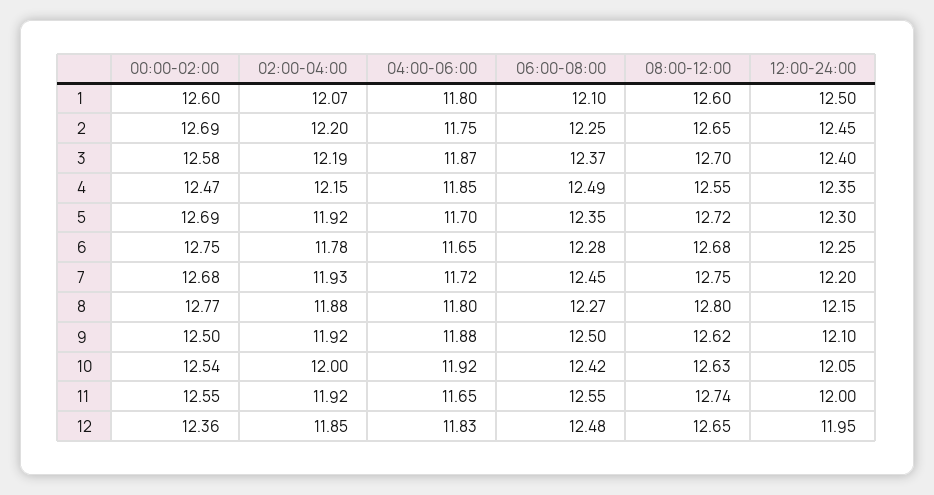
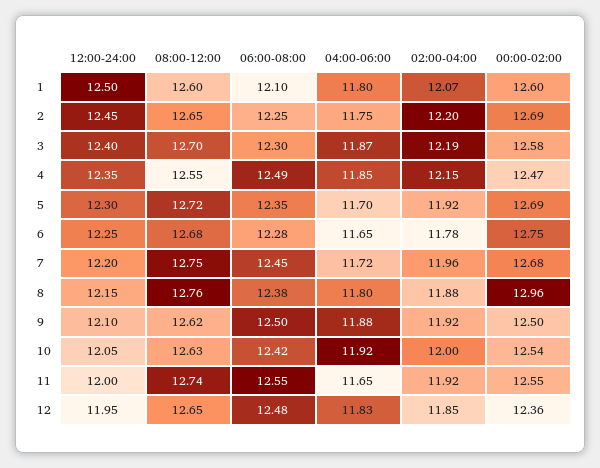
06:00-08:00, 3: 12.37 -> 12.3
02:00-04:00, 7: 11.93 -> 11.96
00:00-02:00, 8: 12.77 -> 12.96
06:00-08:00, 8: 12.27 -> 12.38
08:00-12:00, 8: 12.8 -> 12.76

